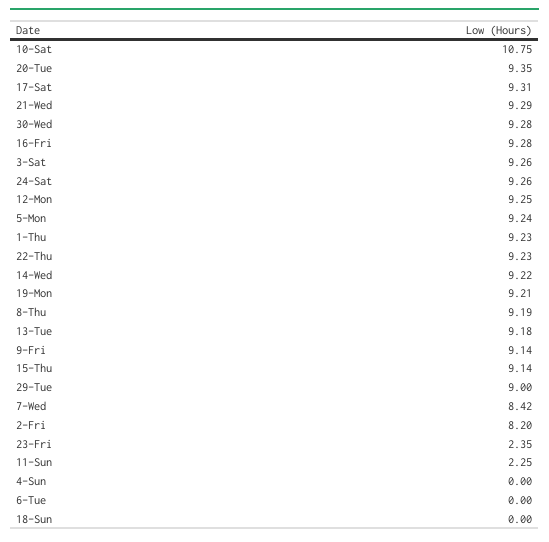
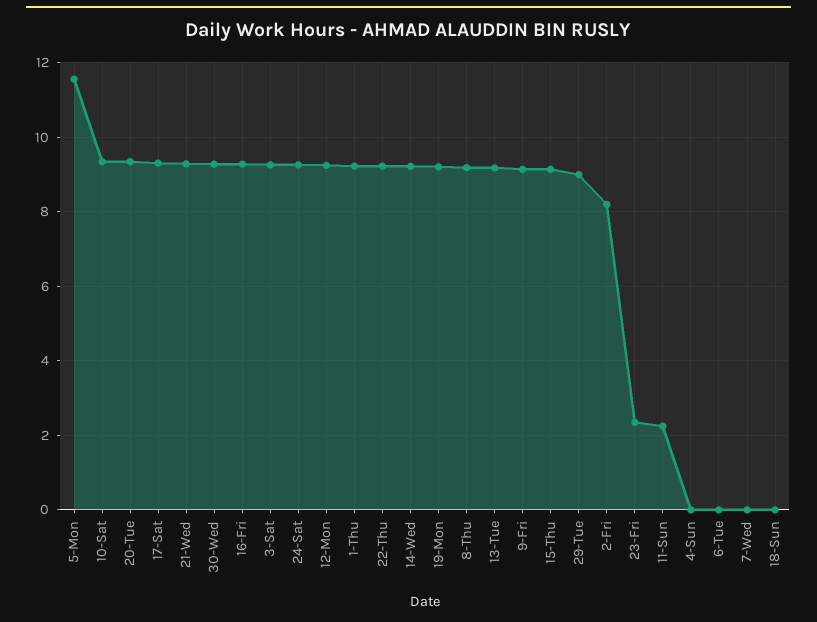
10-Sat: 10.75 -> 9.4
5-Mon: 9.24 -> 11.6
7-Wed: 8.42 -> 0

